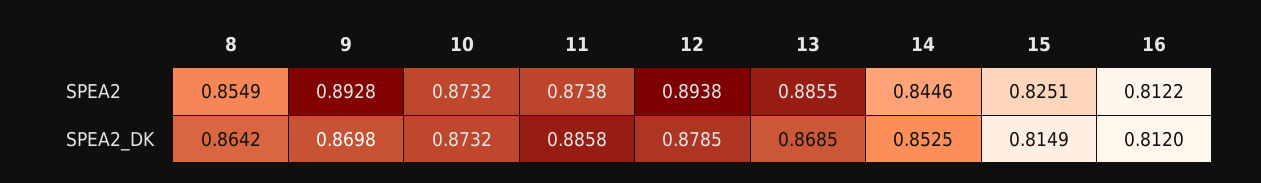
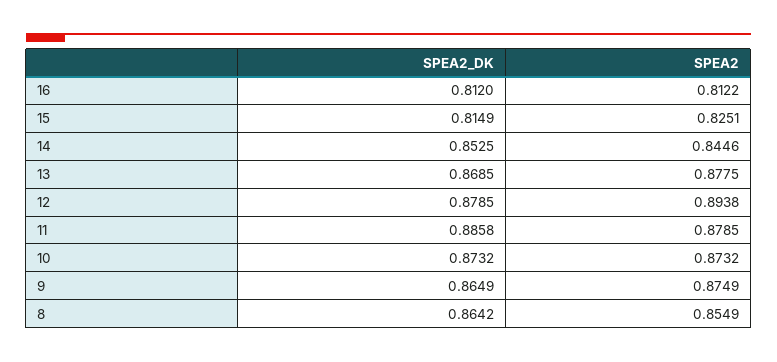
9, SPEA2: 0.8928 -> 0.8749
11, SPEA2: 0.8738 -> 0.8785
13, SPEA2: 0.8855 -> 0.8775
9, SPEA2_DK: 0.8698 -> 0.8649

